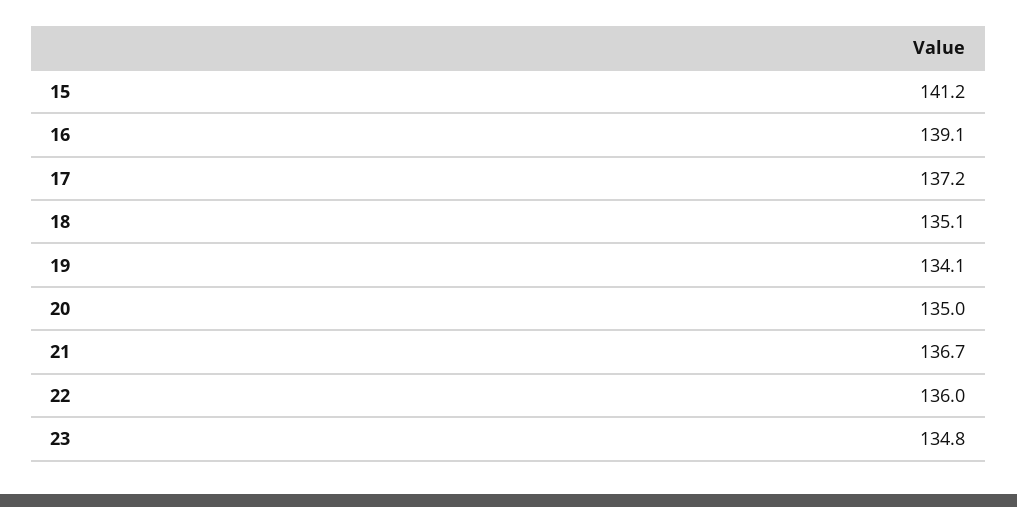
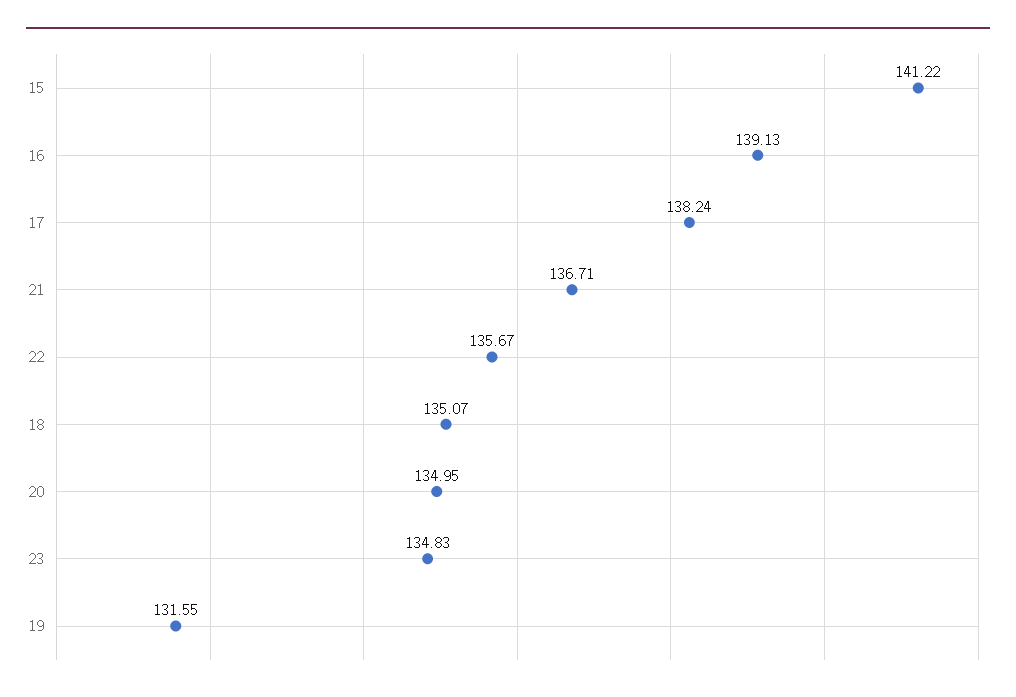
17: 137.2 -> 138.24
19: 134.1 -> 131.55
22: 136 -> 135.67

